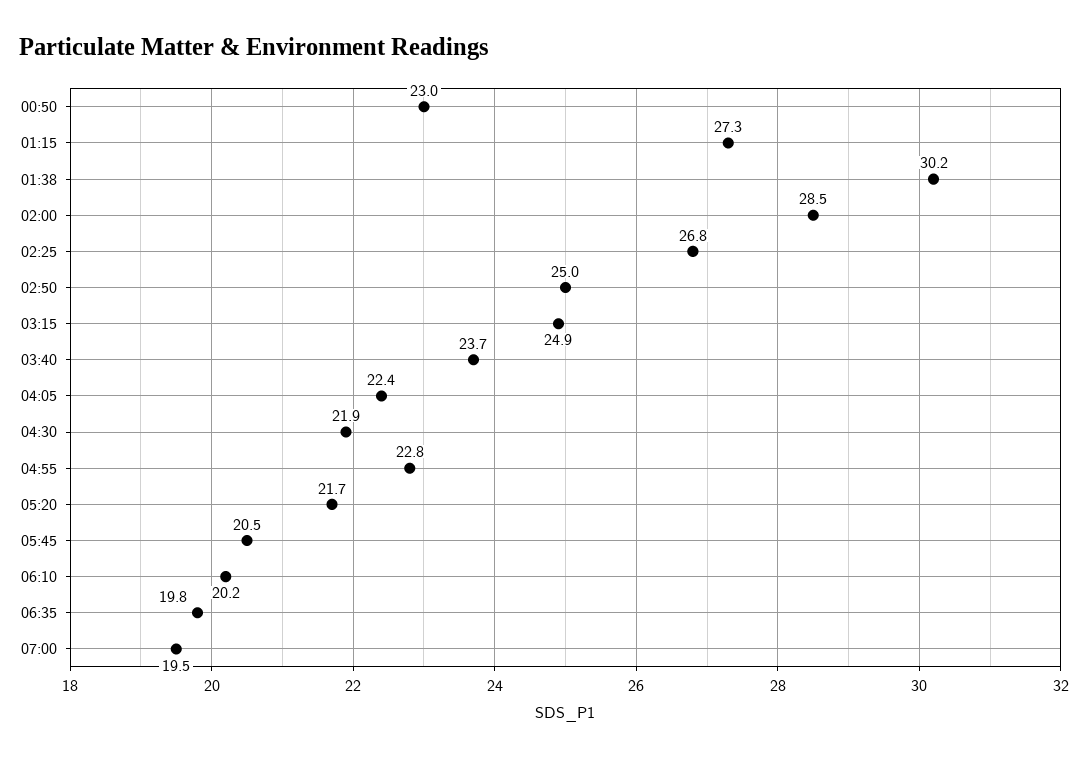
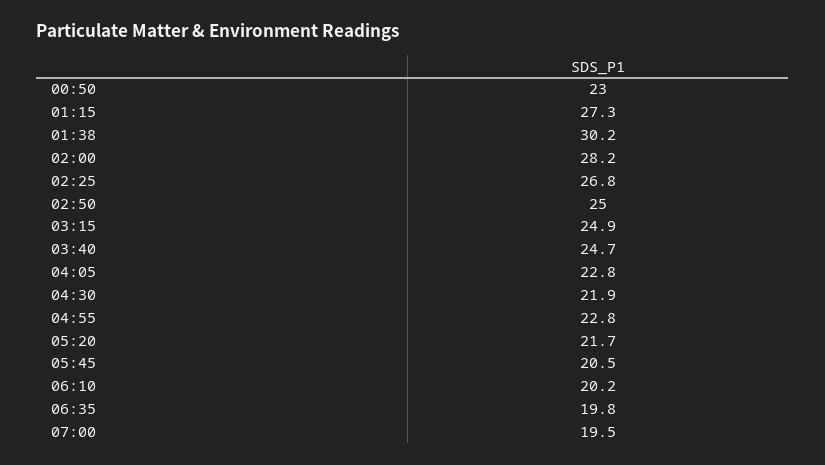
02:00: 28.5 -> 28.2
03:40: 23.7 -> 24.7
04:05: 22.4 -> 22.8

